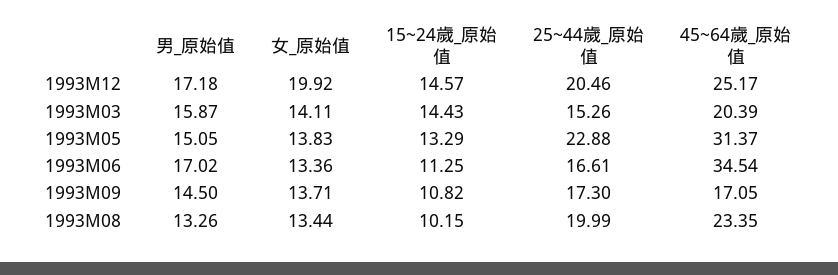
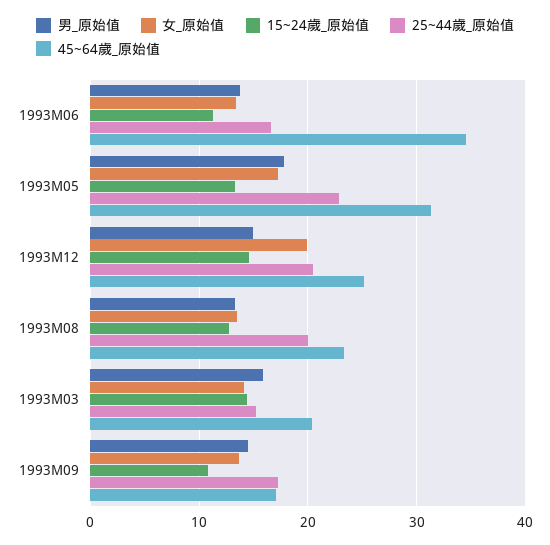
男_原始值, 1993M12: 17.18 -> 15
男_原始值, 1993M05: 15.05 -> 18
女_原始值, 1993M05: 13.83 -> 17
男_原始值, 1993M06: 17.02 -> 14
15~24歲_原始值, 1993M08: 10.15 -> 13

